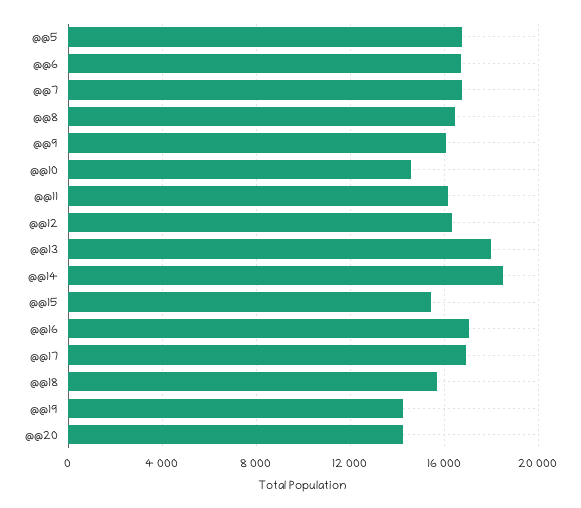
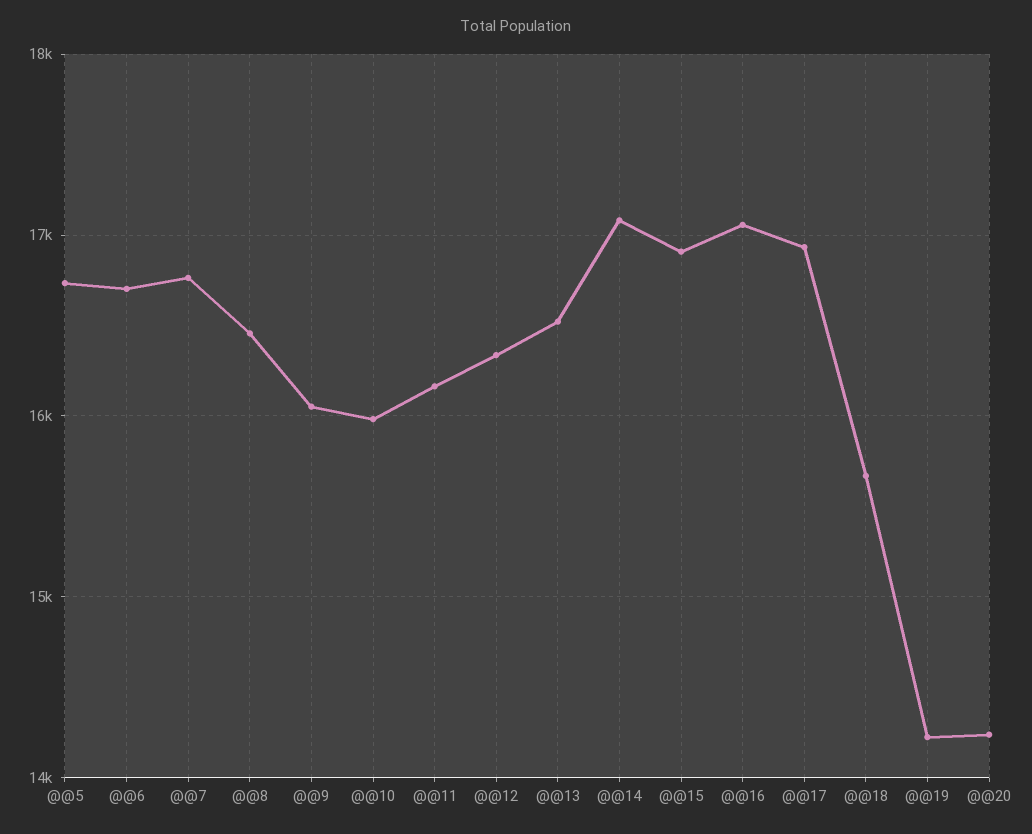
@@10: 14500 -> 16000
@@13: 18000 -> 16500
@@14: 18500 -> 17100
@@15: 15500 -> 16900

